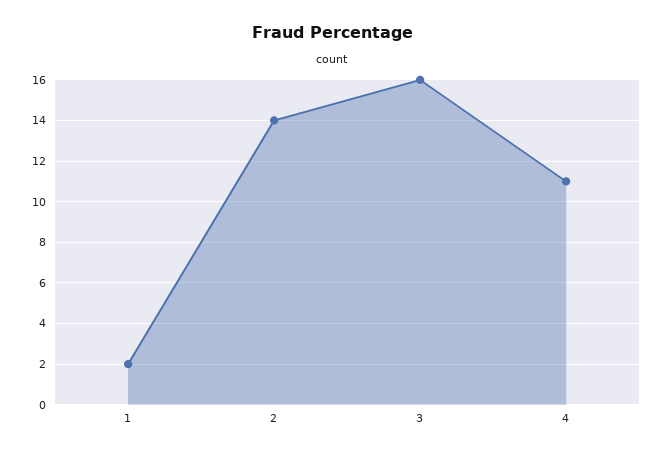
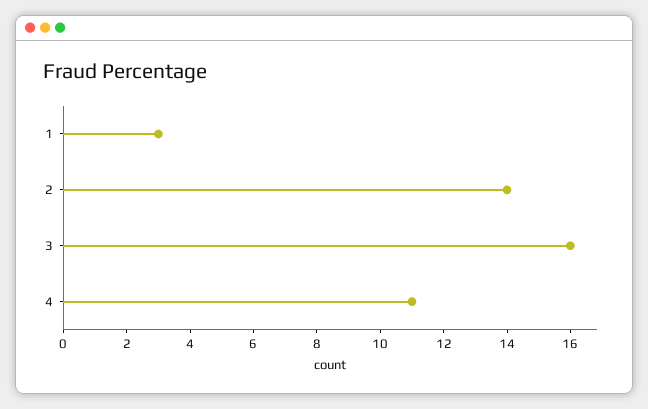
1: 2 -> 3

